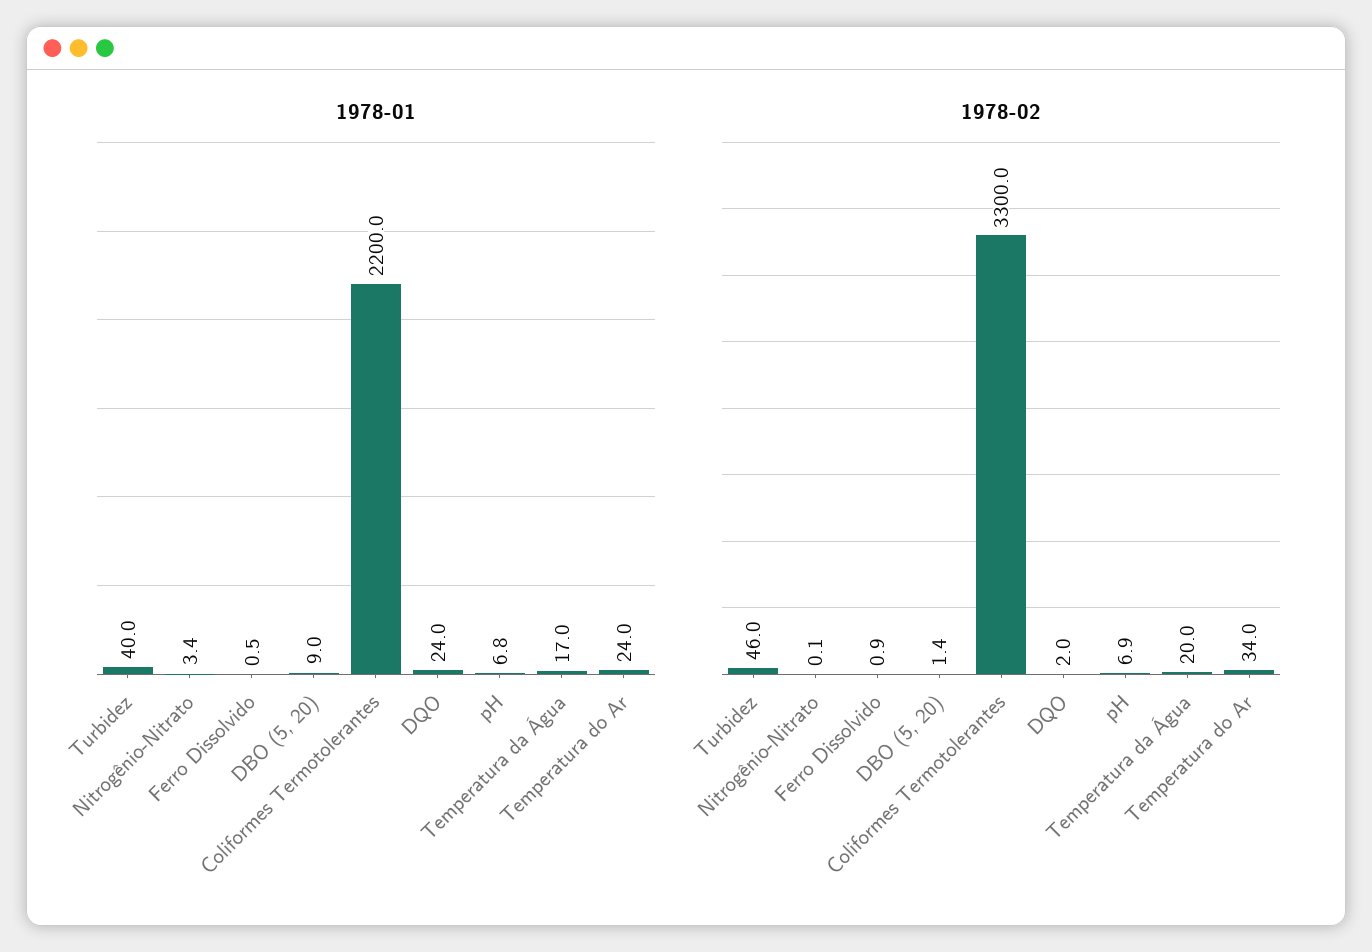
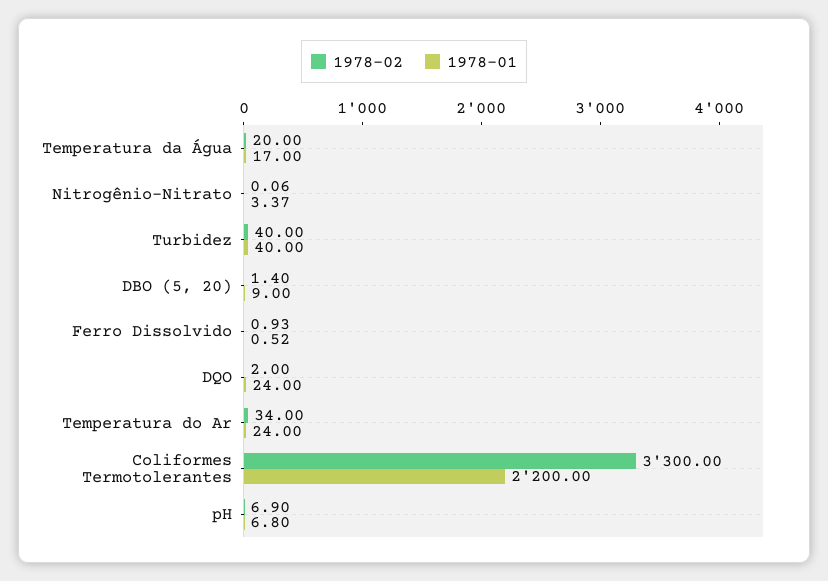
1978-02, Turbidez: 46 -> 40

